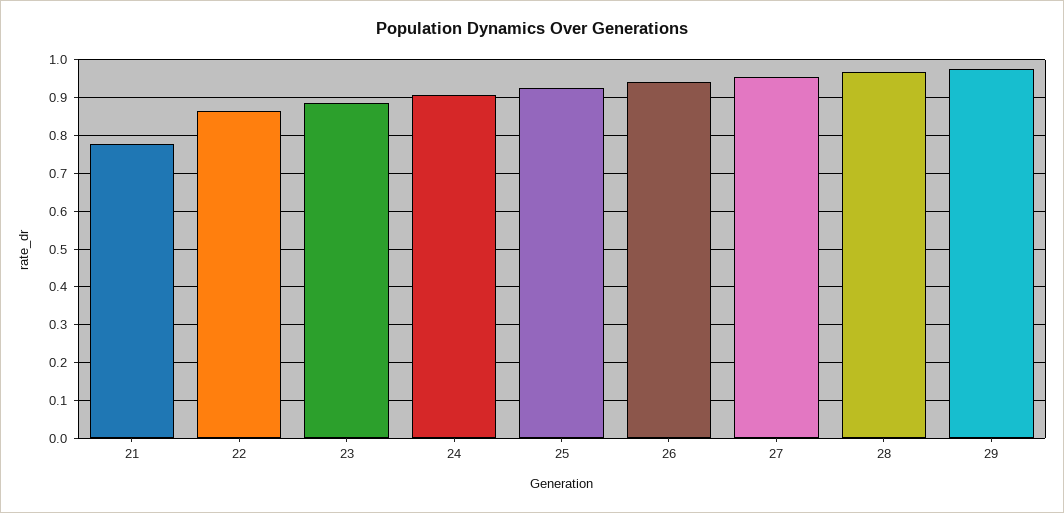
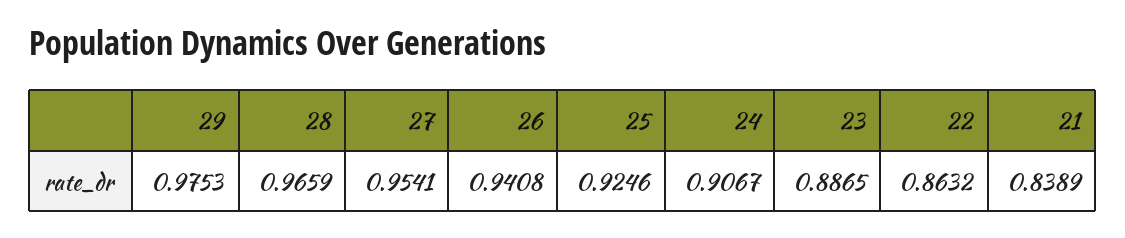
21: 0.78 -> 0.8389

